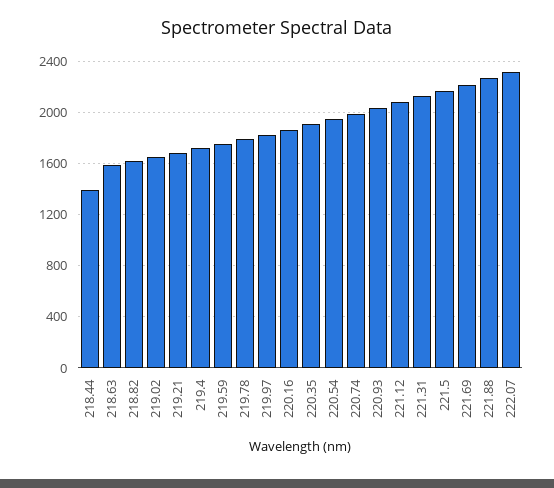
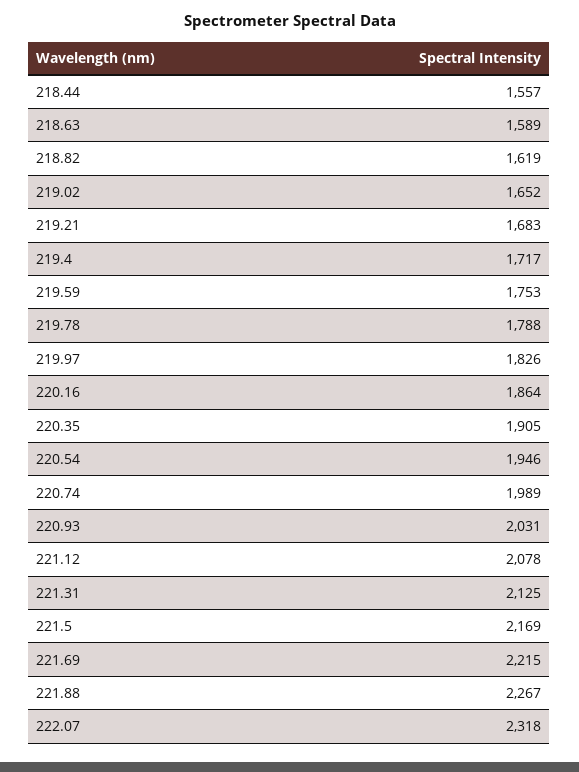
218.44: 1400 -> 1557

